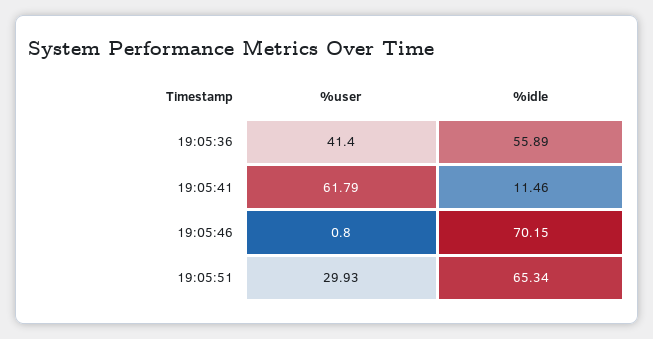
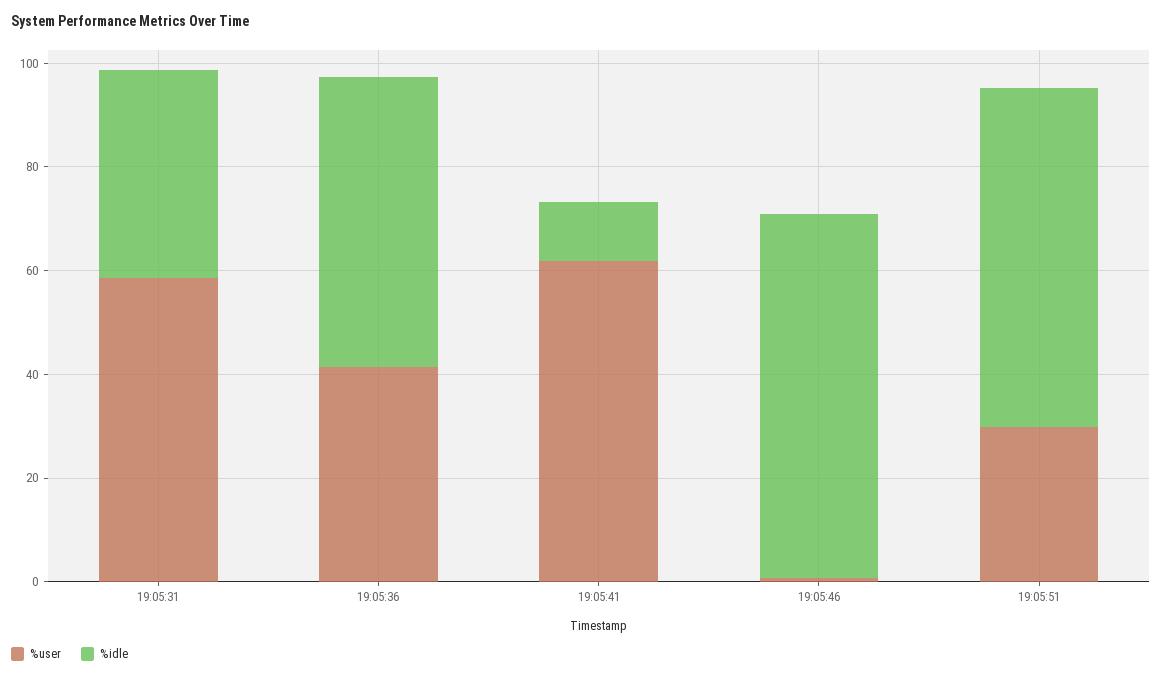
%user, 19:05:31: none -> 60
%idle, 19:05:31: none -> 40

